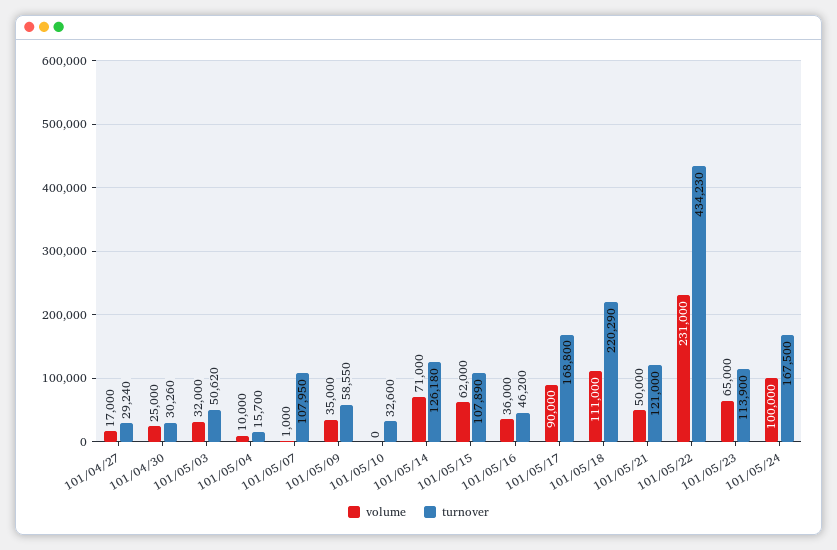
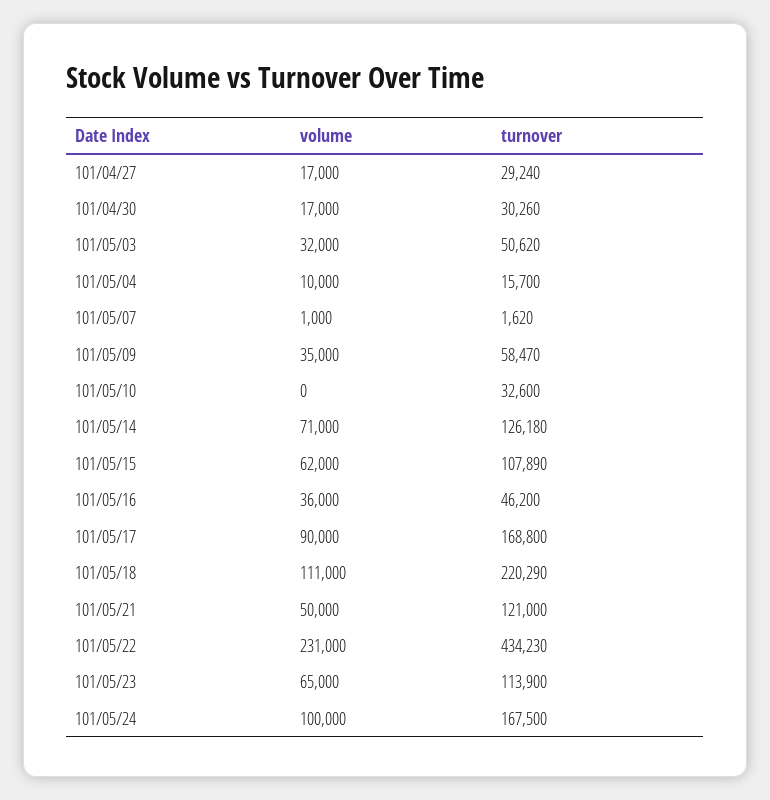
volume, 101/04/30: 25000 -> 17000
turnover, 101/05/07: 107950 -> 1620
turnover, 101/05/09: 58550 -> 58470

